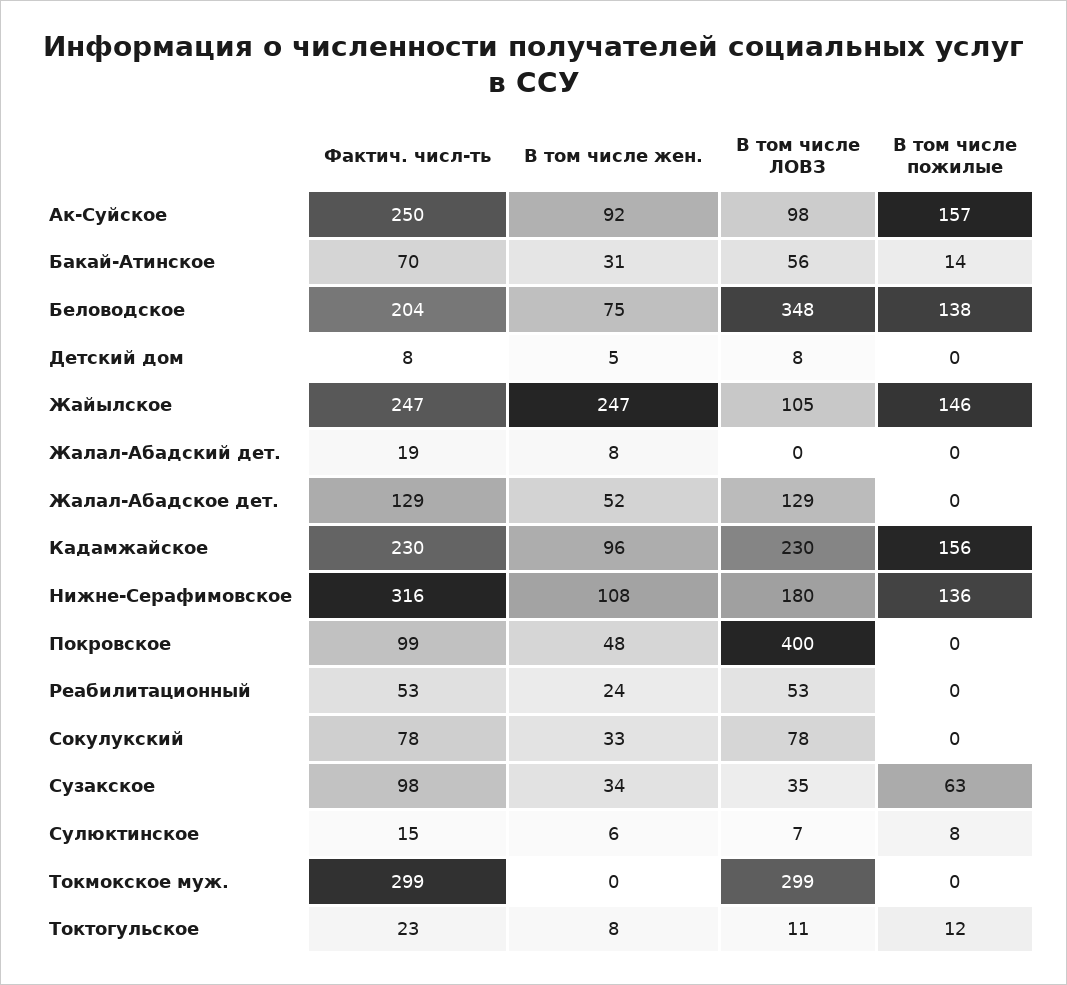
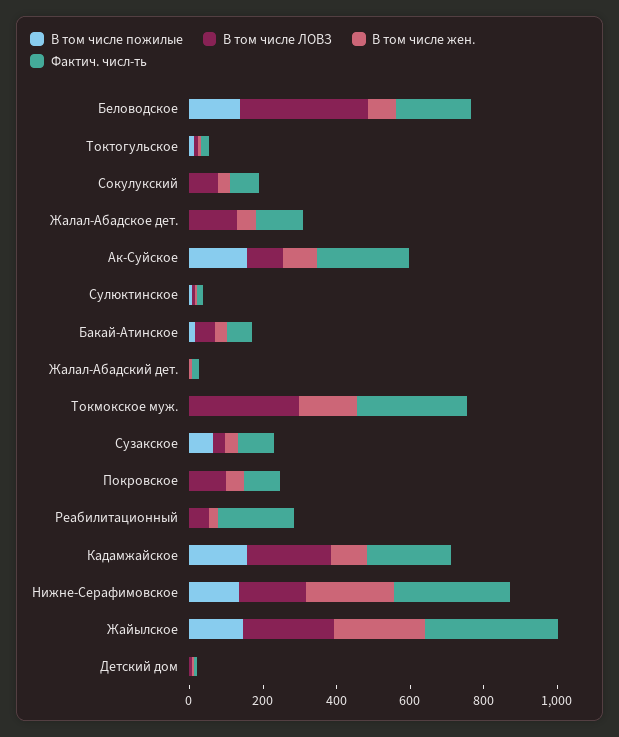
Фактич. числ-ть, Жайылское: 247 -> 350
В том числе ЛОВЗ, Жайылское: 105 -> 250
В том числе жен., Нижне-Серафимовское: 108 -> 250
В том числе ЛОВЗ, Покровское: 400 -> 100
Фактич. числ-ть, Реабилитационный: 53 -> 200
В том числе жен., Токмокское муж.: 0 -> 150

